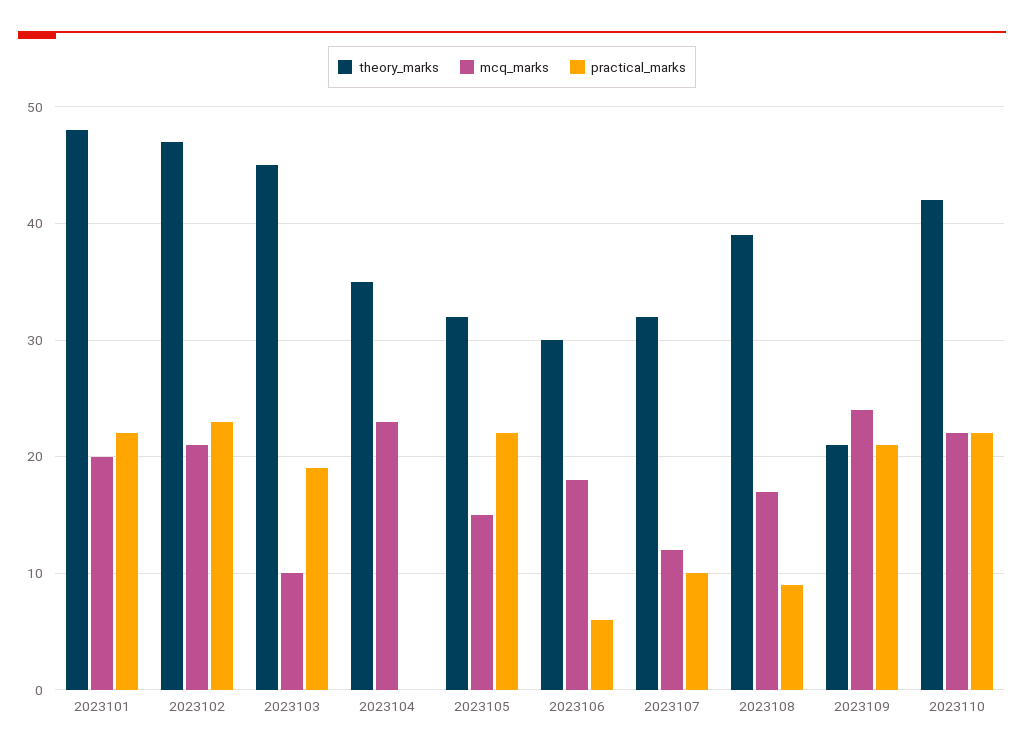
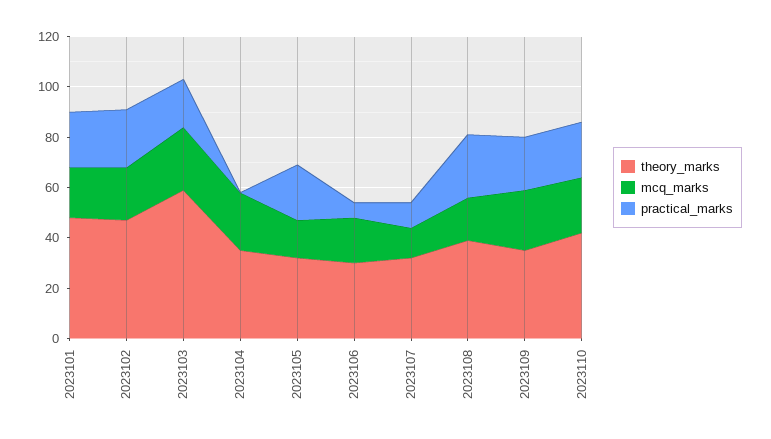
theory_marks, 2023103: 45 -> 60
mcq_marks, 2023103: 10 -> 25
practical_marks, 2023108: 9 -> 25
theory_marks, 2023109: 21 -> 35

